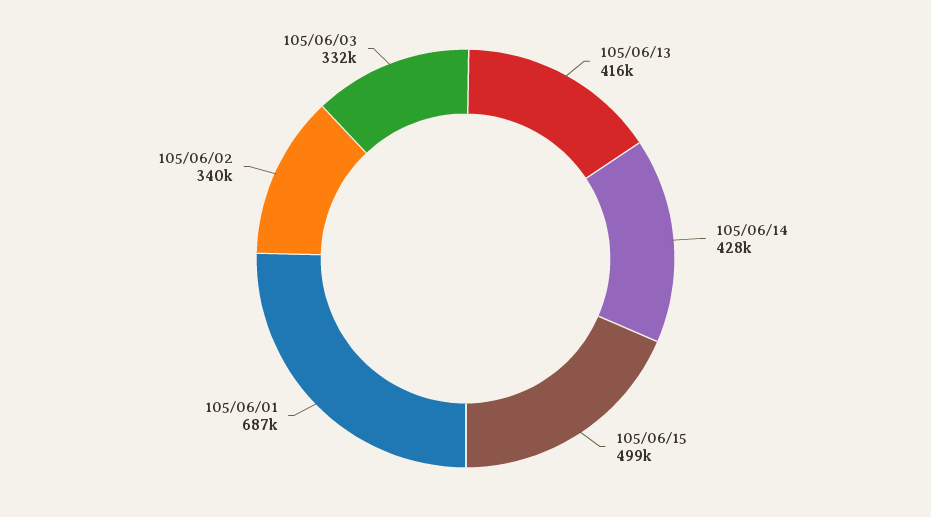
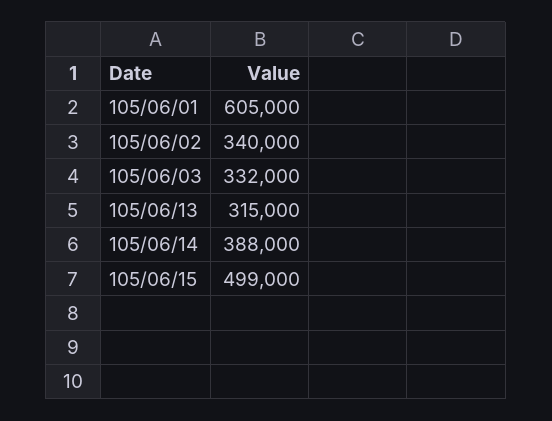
105/06/13: 416000 -> 315000
105/06/14: 428000 -> 388000
105/06/01: 687000 -> 605000

